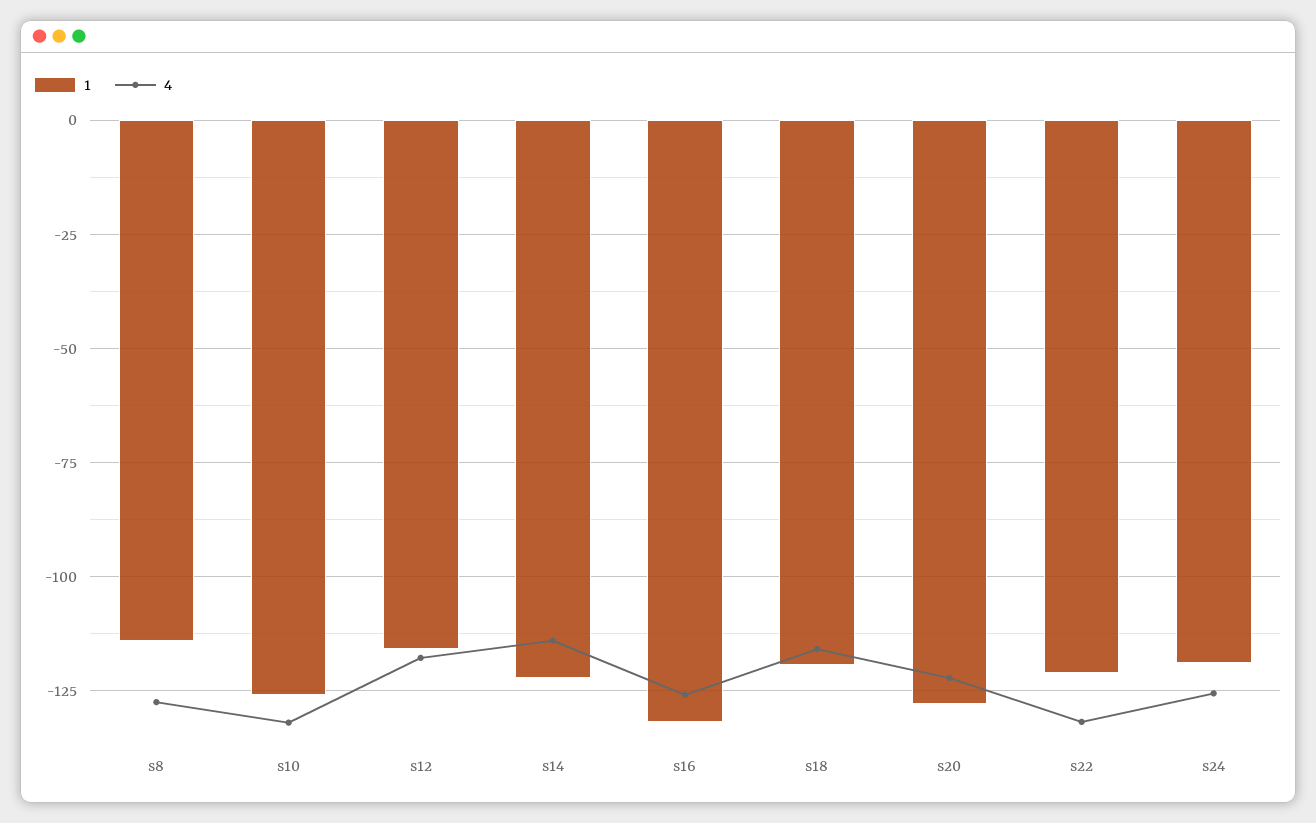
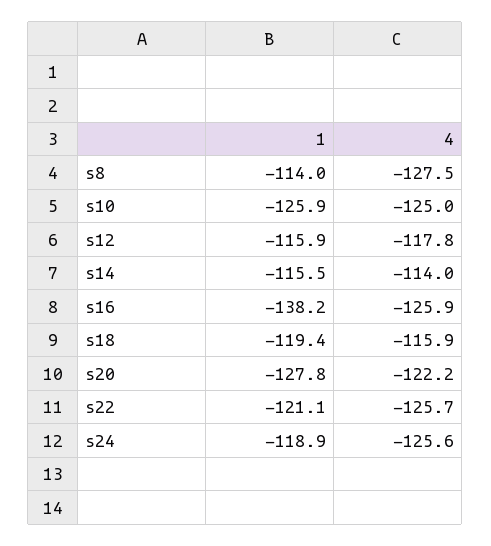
4, s10: -132.5 -> -125
1, s14: -122.5 -> -115.5
1, s16: -132.5 -> -138.2
4, s22: -132.5 -> -125.7

